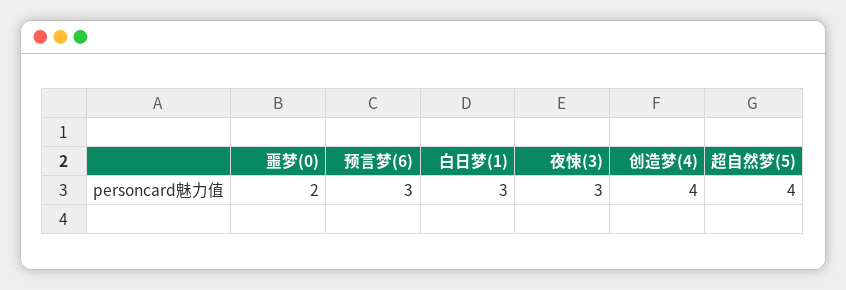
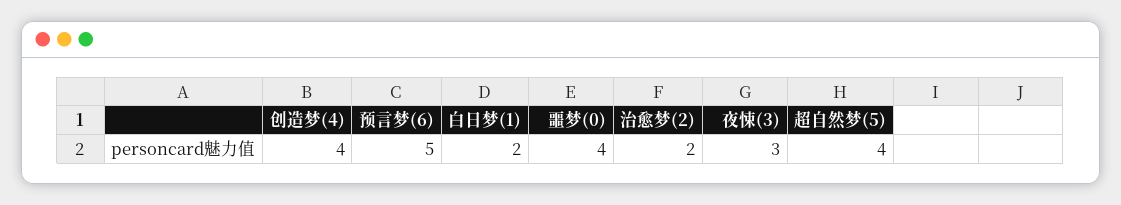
噩梦(0): 2 -> 4
预言梦(6): 3 -> 5
白日梦(1): 3 -> 2
治愈梦(2): none -> 2

